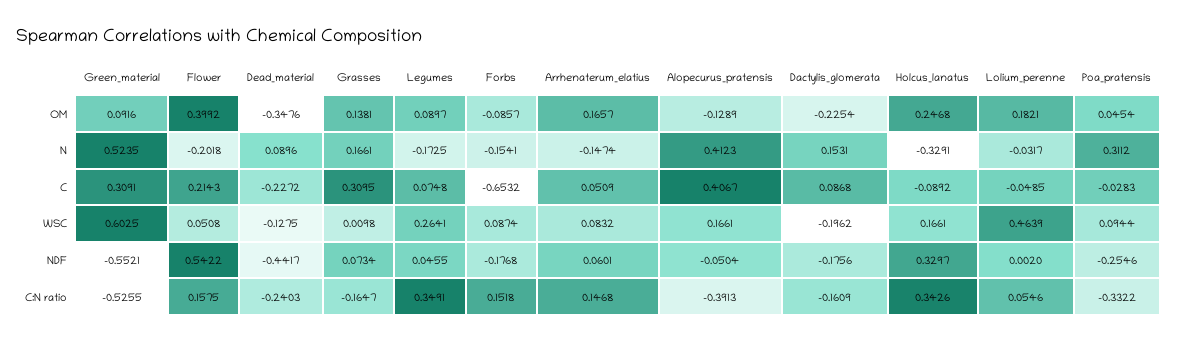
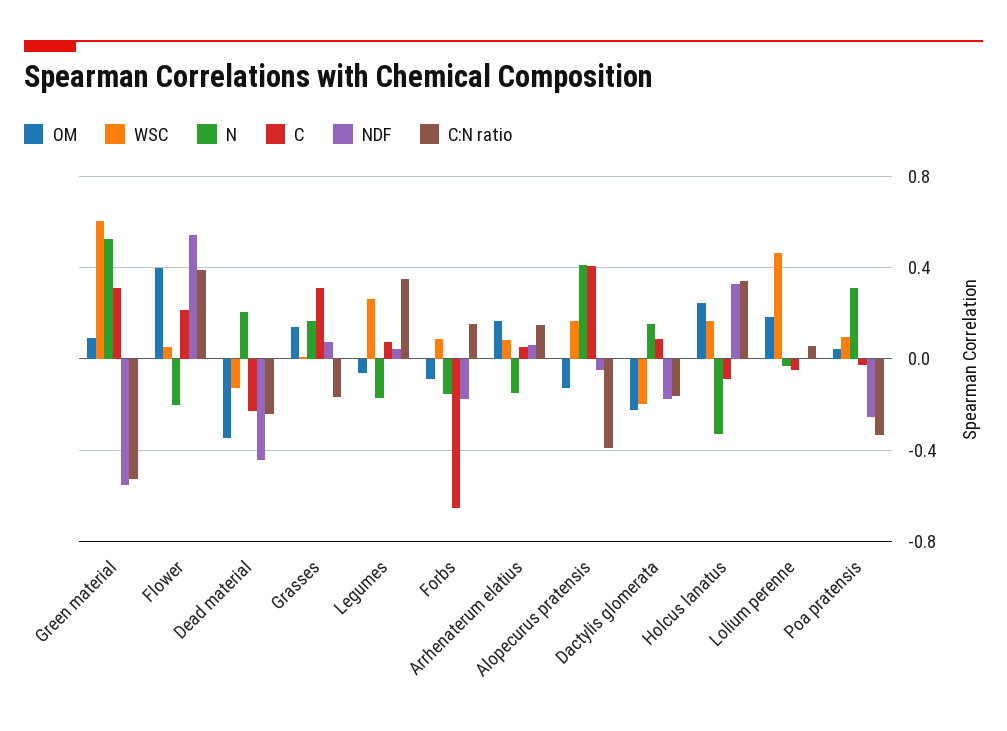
OM, Legumes: 0.0897 -> -0.05
N, Dead_material: 0.0896 -> 0.2
C:N ratio, Flower: 0.1575 -> 0.4

